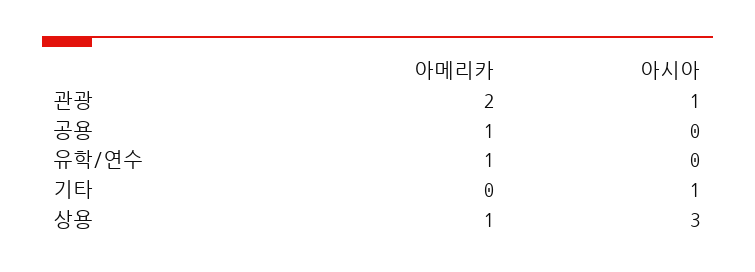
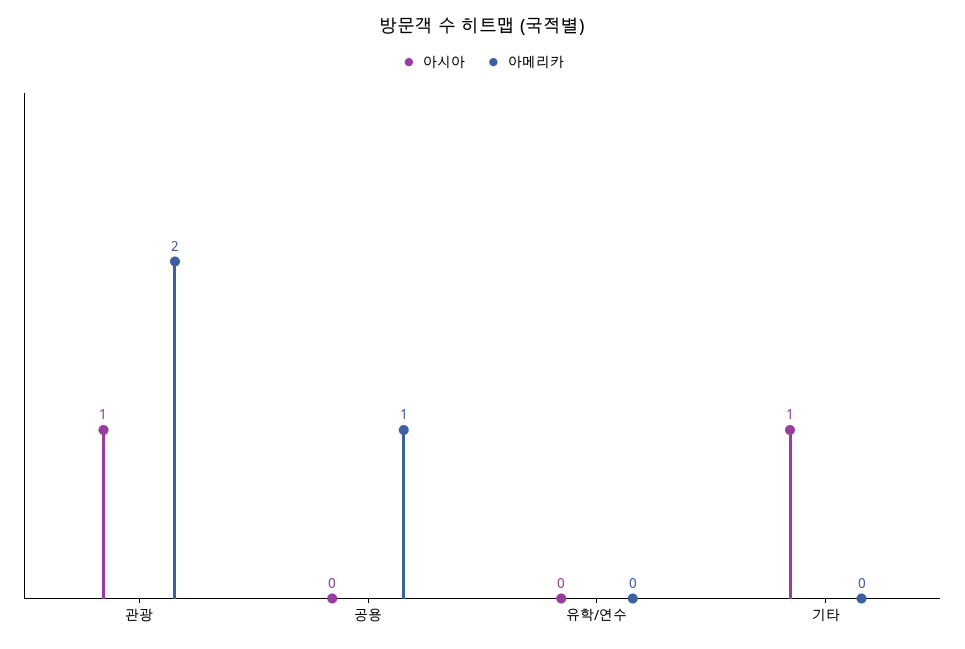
아메리카, 유학/연수: 1 -> 0
아메리카, 상용: 1 -> none
아시아, 상용: 3 -> none

